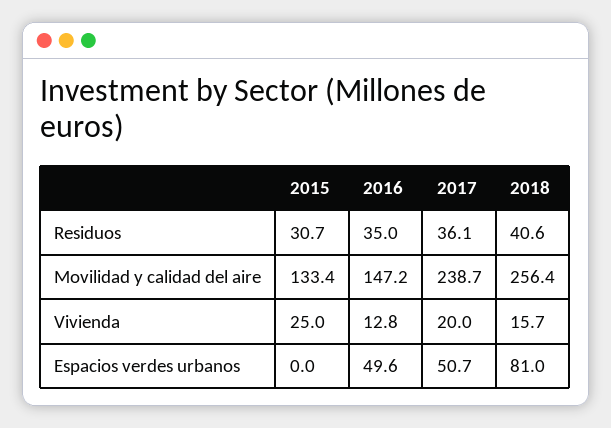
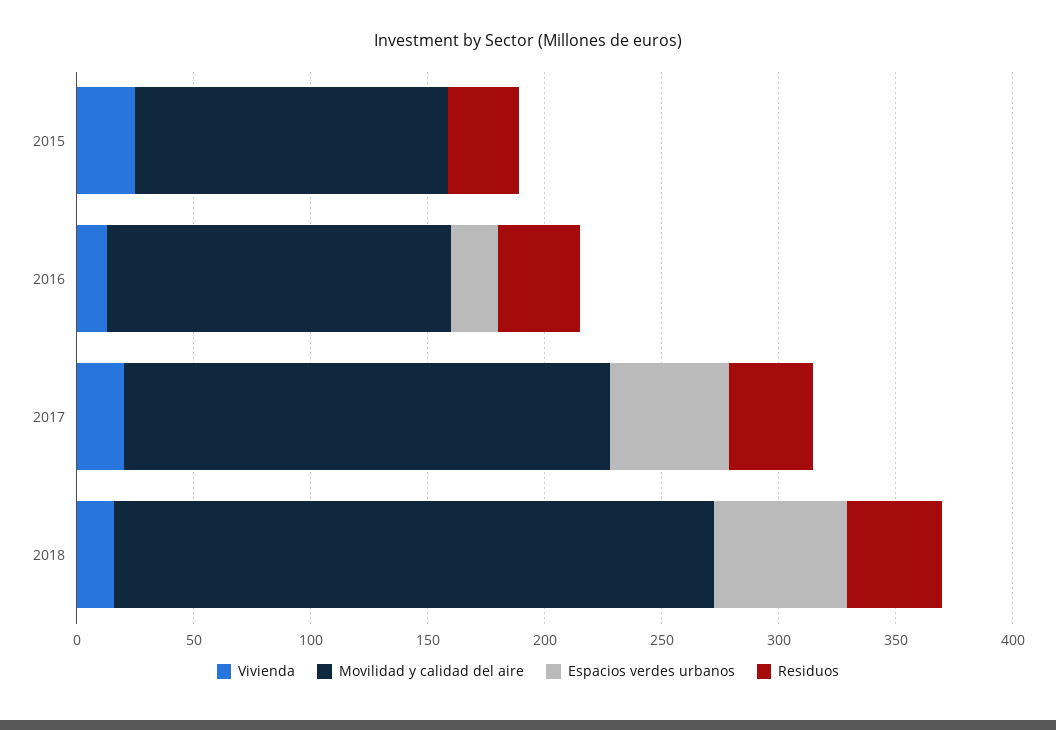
Movilidad y calidad del aire, 2017: 238.7 -> 210
Espacios verdes urbanos, 2016: 49.6 -> 20
Espacios verdes urbanos, 2018: 81 -> 60

